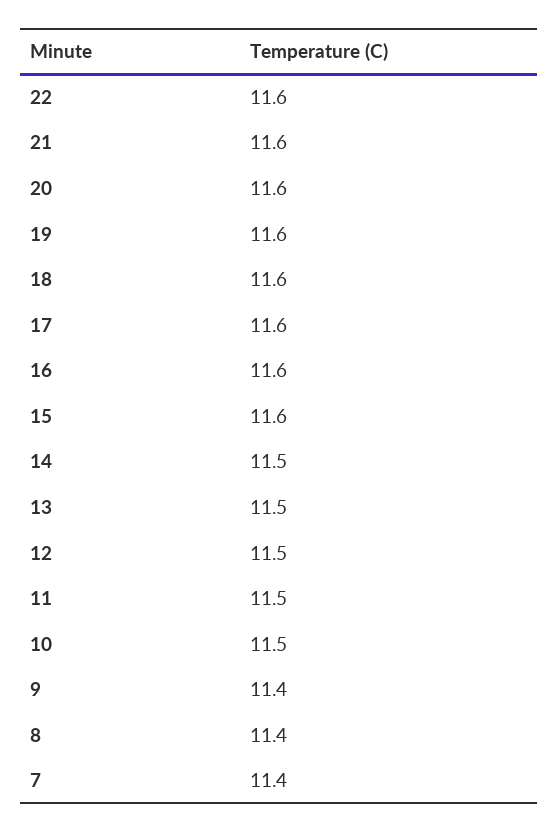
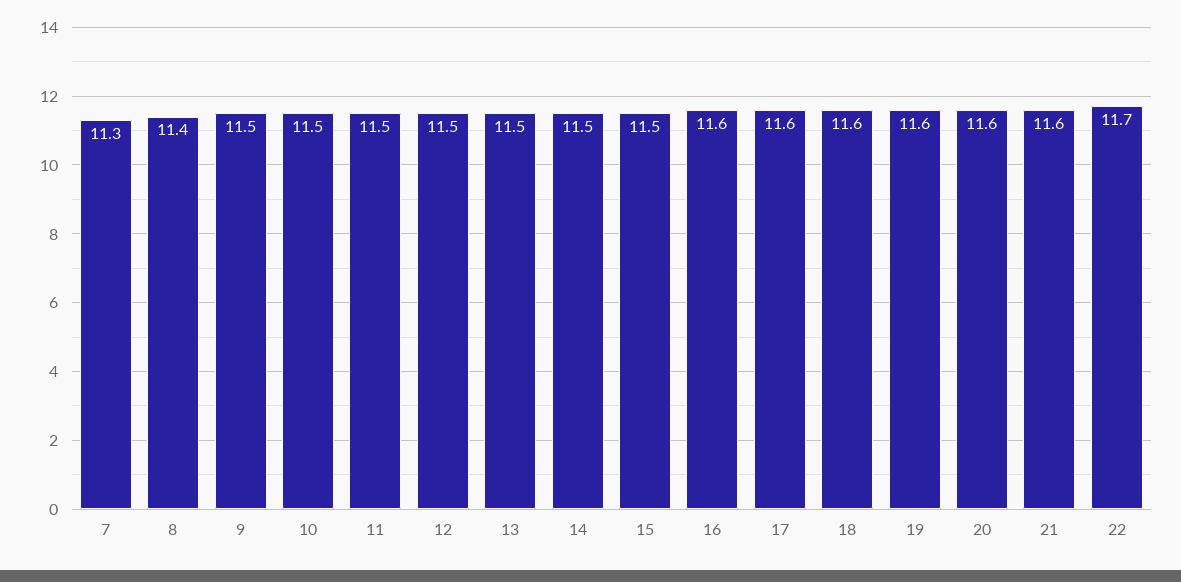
22: 11.6 -> 11.7
15: 11.6 -> 11.5
9: 11.4 -> 11.5
7: 11.4 -> 11.3

